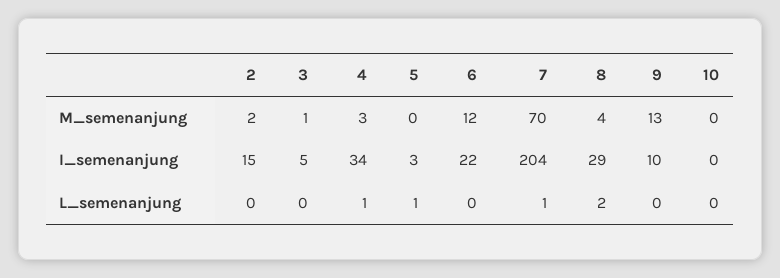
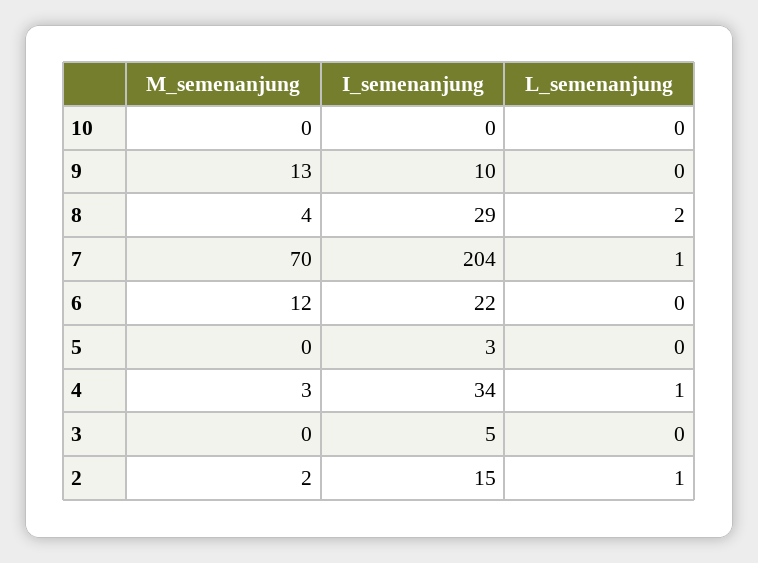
3, M_semenanjung: 1 -> 0
2, L_semenanjung: 0 -> 1
5, L_semenanjung: 1 -> 0

